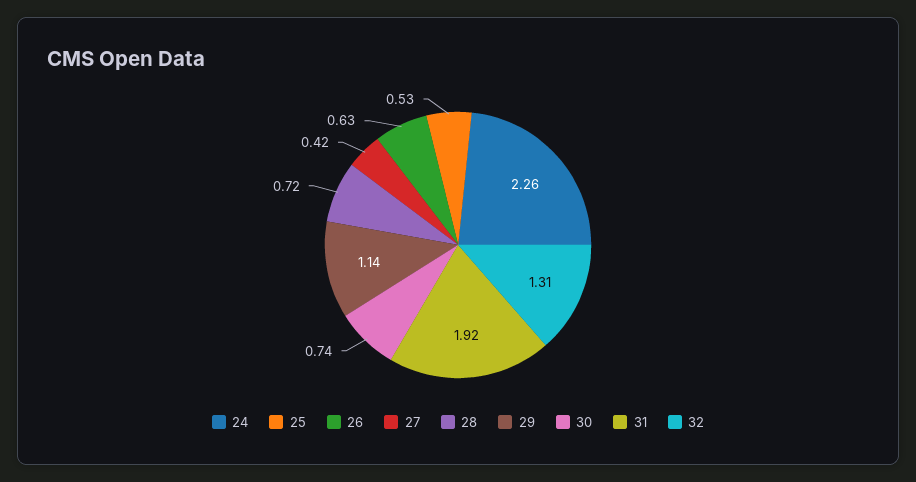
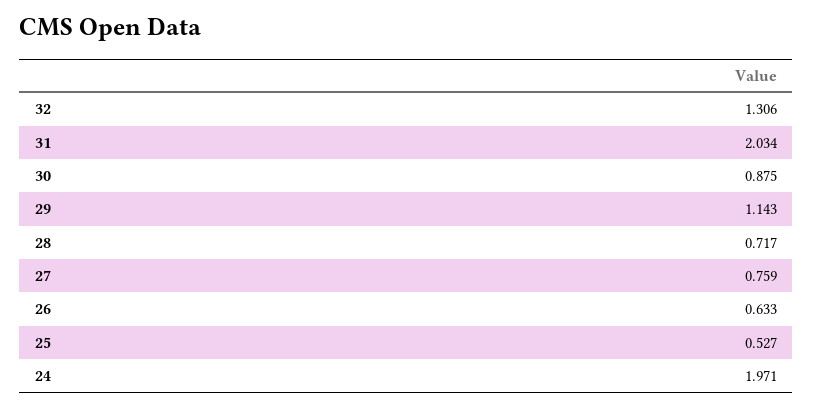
24: 2.26 -> 1.971
27: 0.42 -> 0.759
30: 0.74 -> 0.875
31: 1.92 -> 2.034

